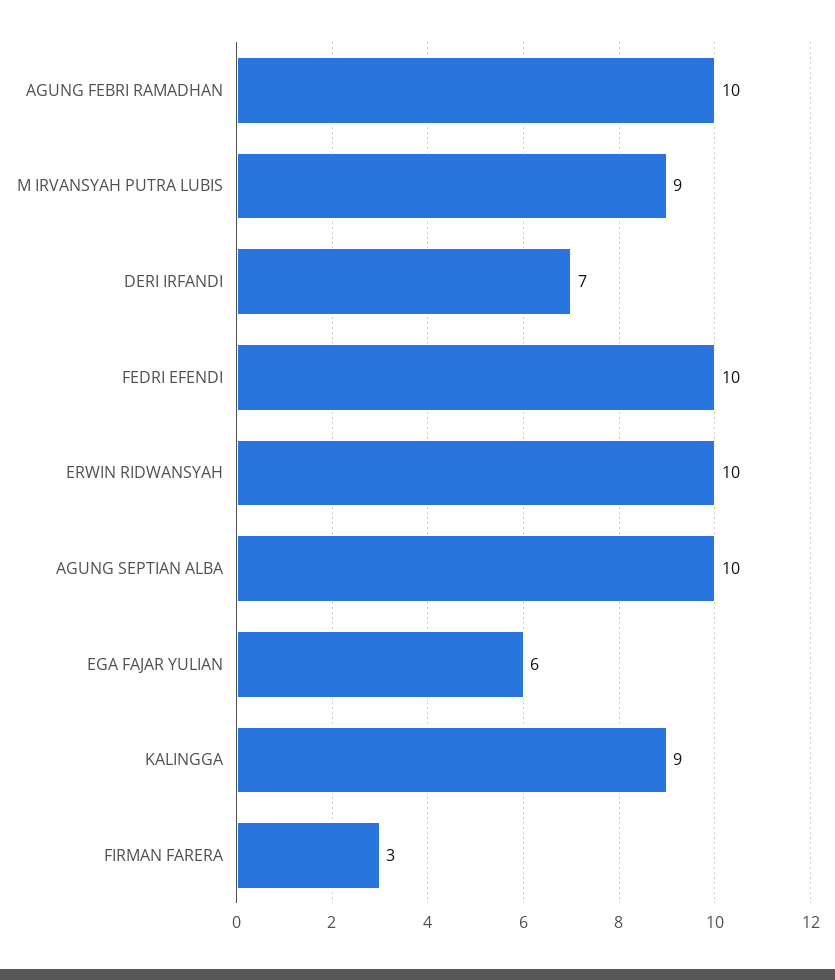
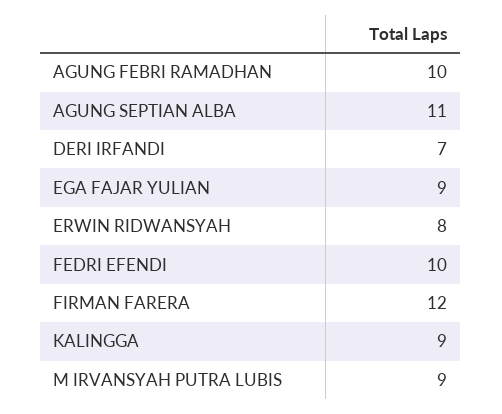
ERWIN RIDWANSYAH: 10 -> 8
AGUNG SEPTIAN ALBA: 10 -> 11
EGA FAJAR YULIAN: 6 -> 9
FIRMAN FARERA: 3 -> 12

